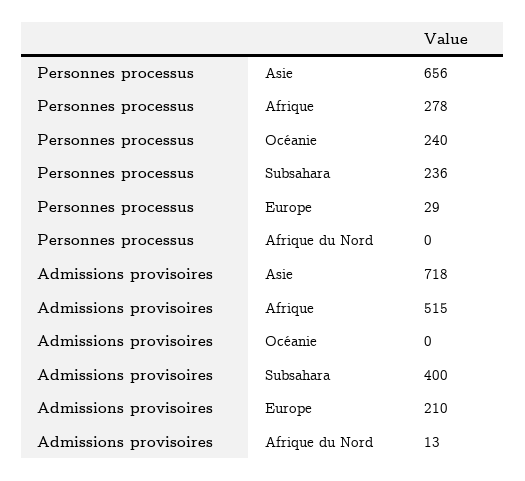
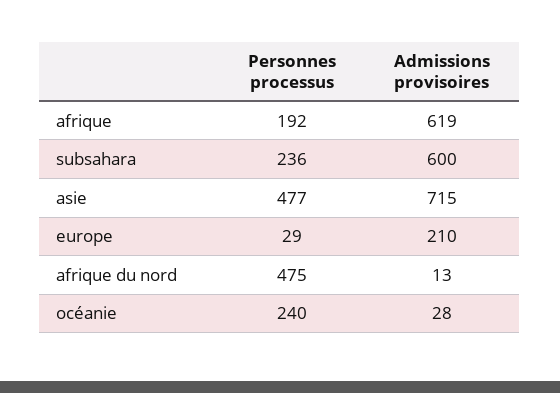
Personnes processus, Asie: 656 -> 477
Personnes processus, Afrique: 278 -> 192
Personnes processus, Afrique du Nord: 0 -> 475
Admissions provisoires, Asie: 718 -> 715
Admissions provisoires, Afrique: 515 -> 619
Admissions provisoires, Océanie: 0 -> 28
Admissions provisoires, Subsahara: 400 -> 600

